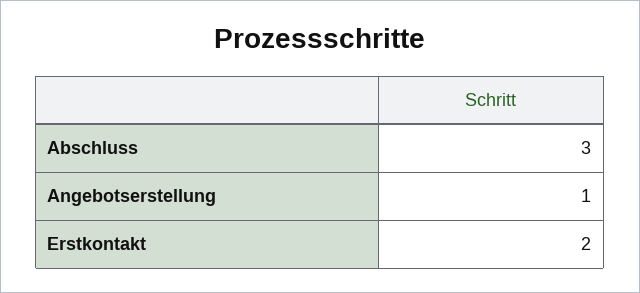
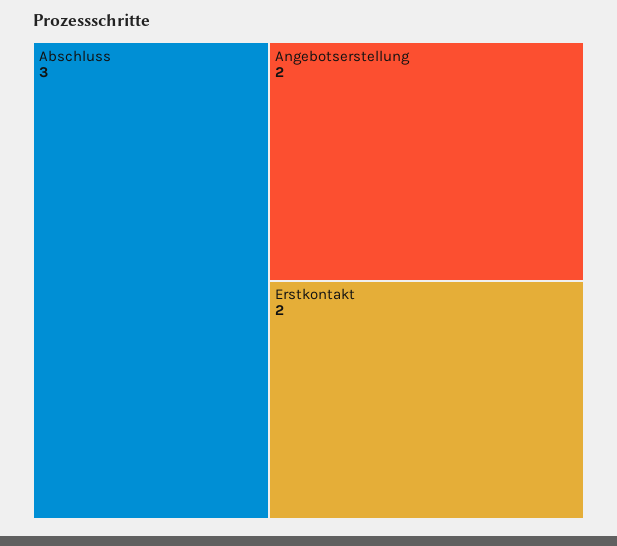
Angebotserstellung: 1 -> 2

